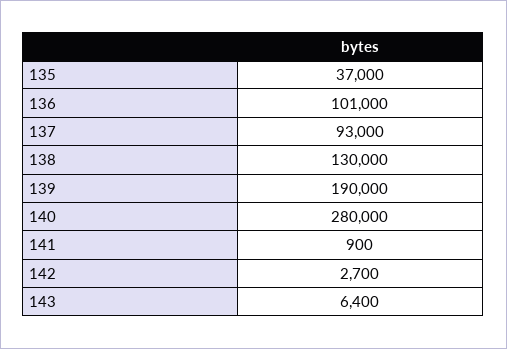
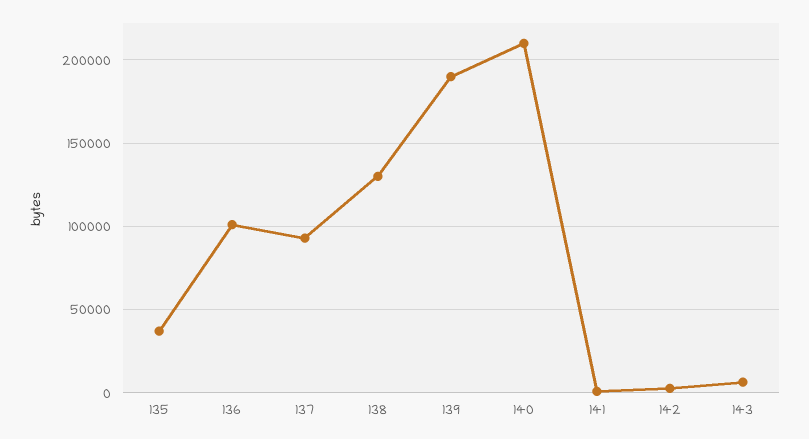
140: 280000 -> 210000

